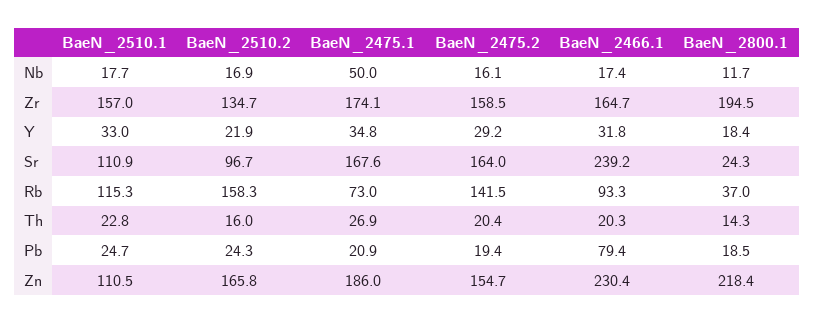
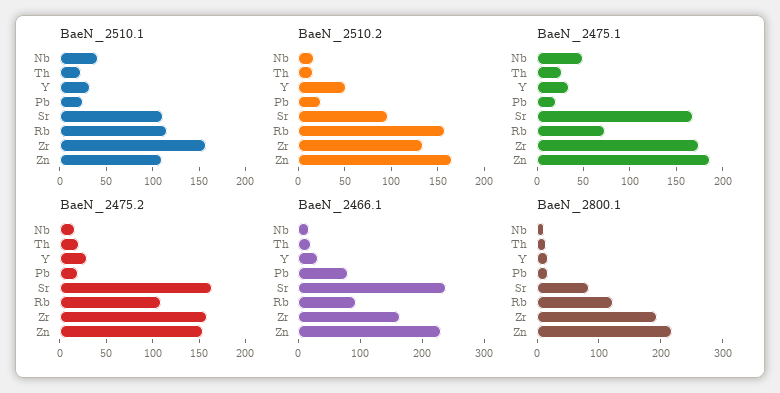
BaeN_2510.1, Nb: 17.7 -> 40
BaeN_2510.2, Y: 21.9 -> 50
BaeN_2800.1, Sr: 24.3 -> 80
BaeN_2475.2, Rb: 141.5 -> 110
BaeN_2800.1, Rb: 37 -> 120

